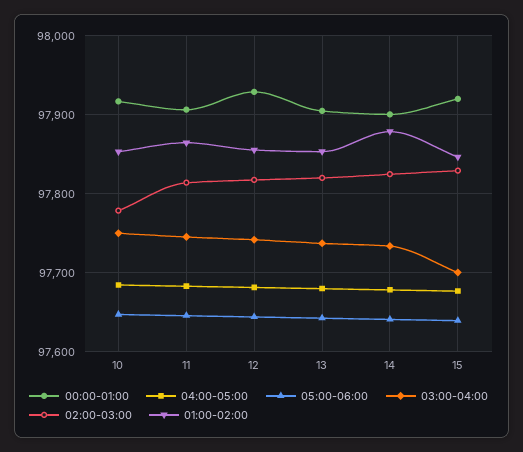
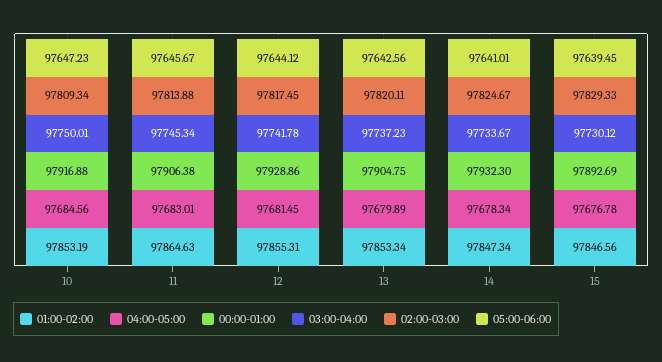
02:00-03:00, 10: 97780 -> 97809.34
00:00-01:00, 14: 97900 -> 97932.3
01:00-02:00, 14: 97880 -> 97847.34
00:00-01:00, 15: 97920 -> 97892.69
03:00-04:00, 15: 97700 -> 97730.12

